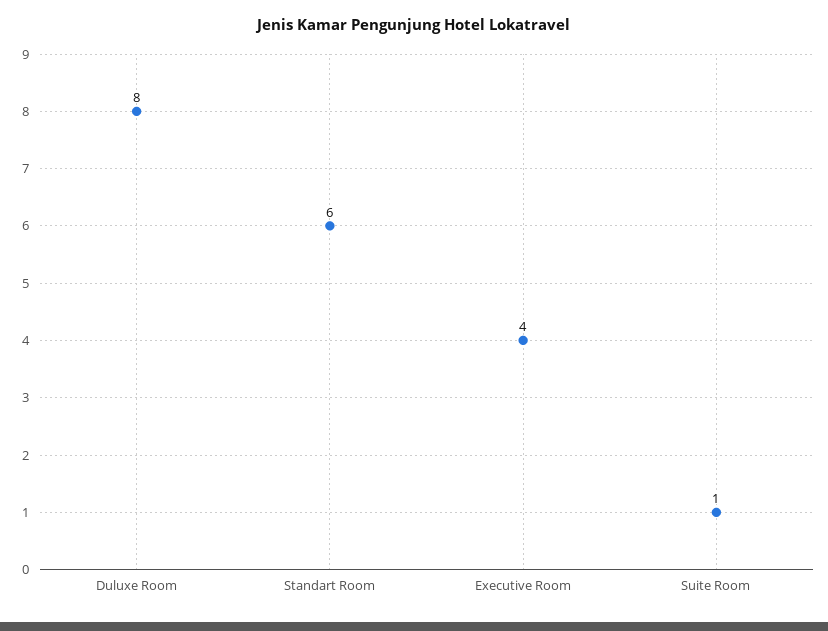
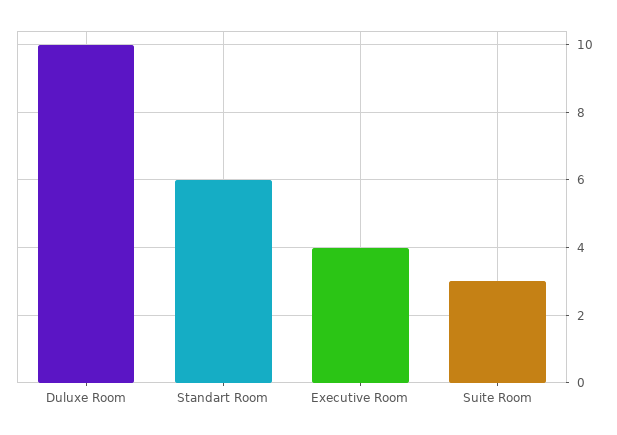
Duluxe Room: 8 -> 10
Suite Room: 1 -> 3

